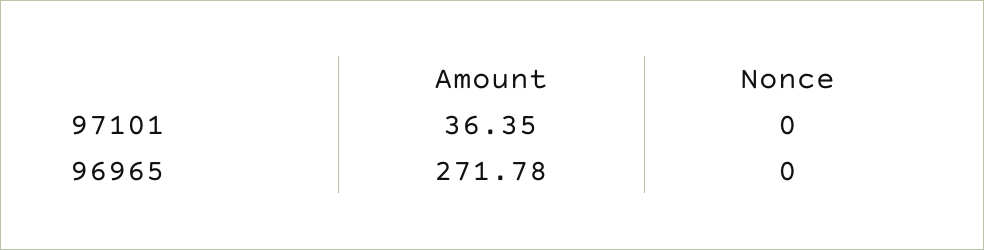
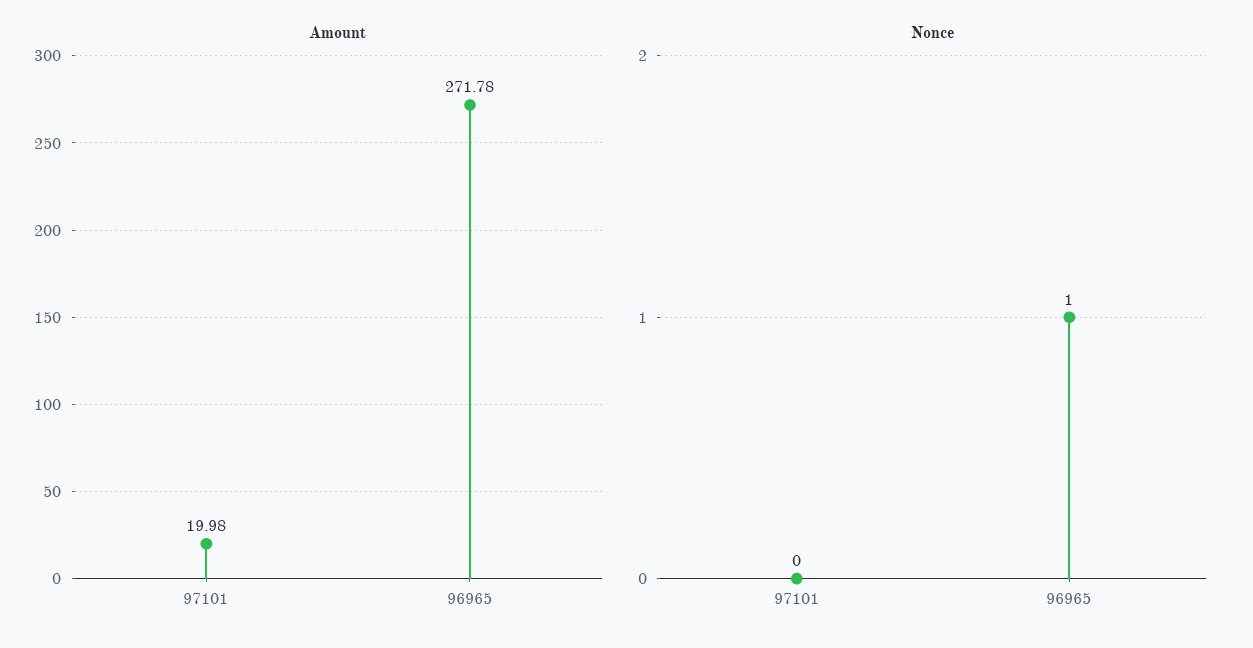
Amount, 97101: 36.35 -> 19.98
Nonce, 96965: 0 -> 1

